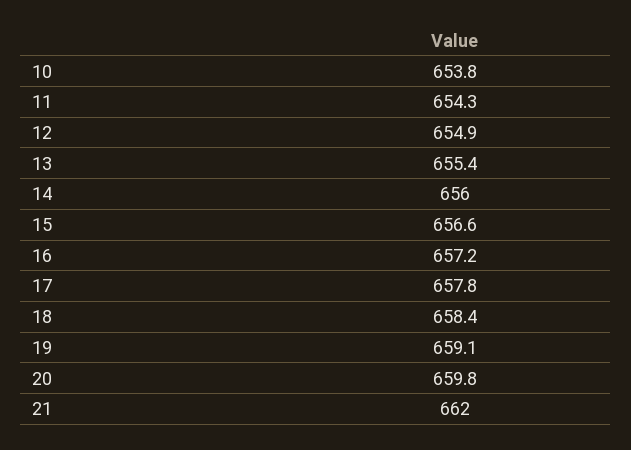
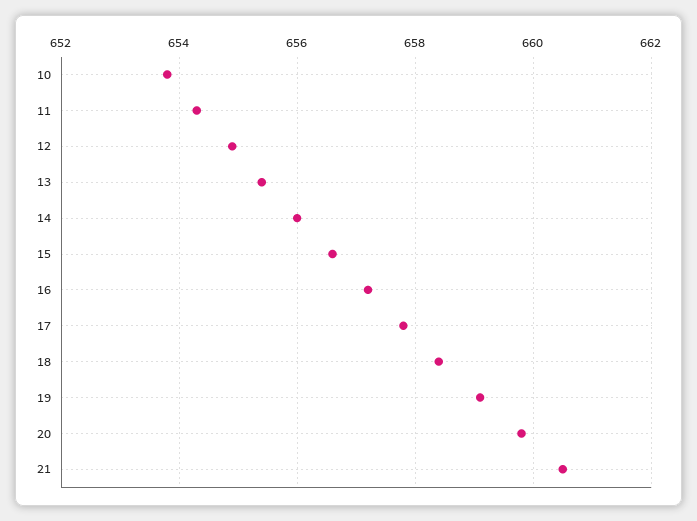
21: 662 -> 660.5

